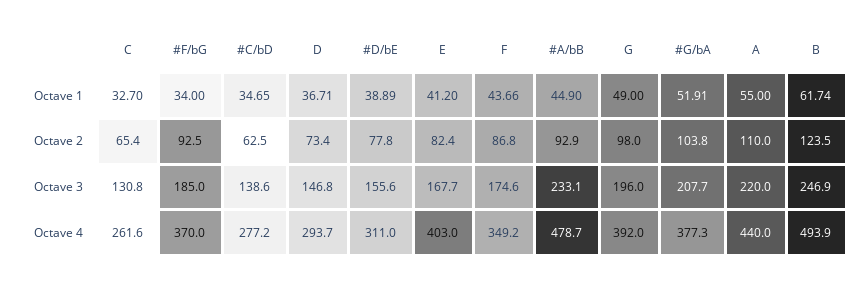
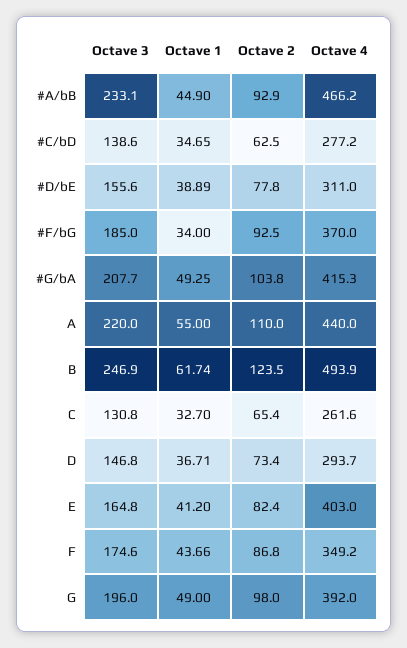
#G/bA, Octave 1: 51.91 -> 49.25
E, Octave 3: 167.7 -> 164.8
#A/bB, Octave 4: 478.7 -> 466.2
#G/bA, Octave 4: 377.3 -> 415.3

